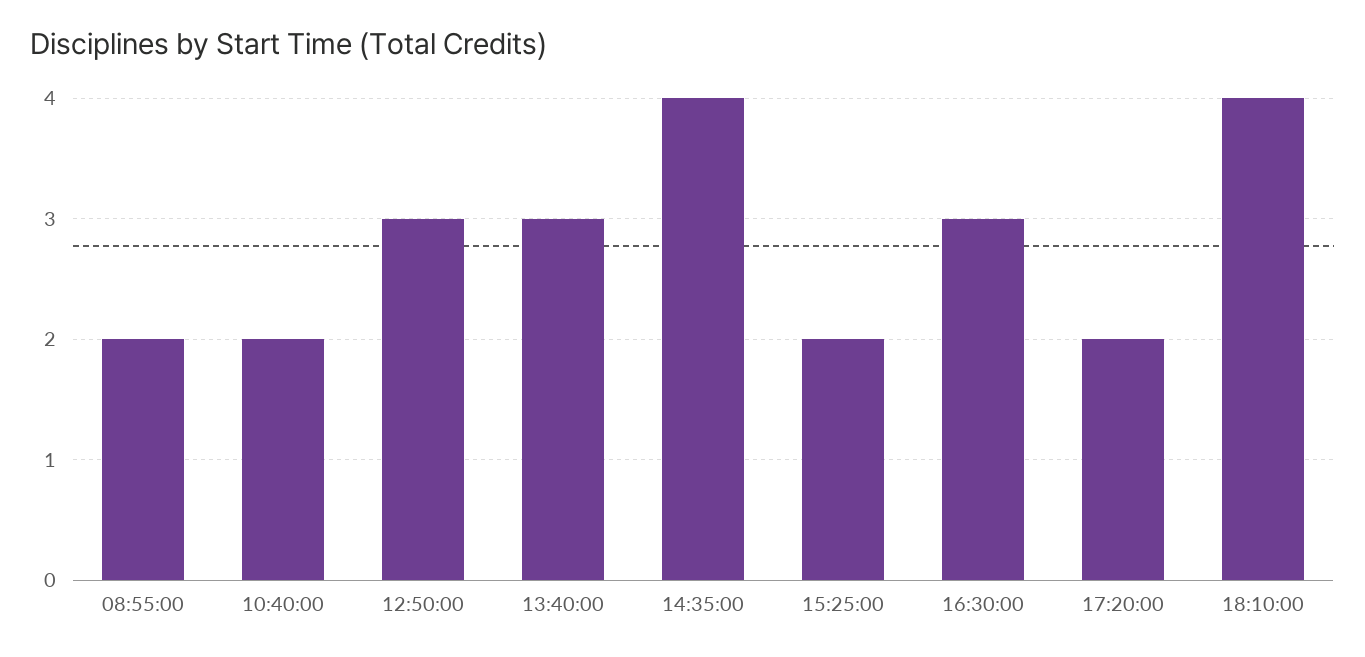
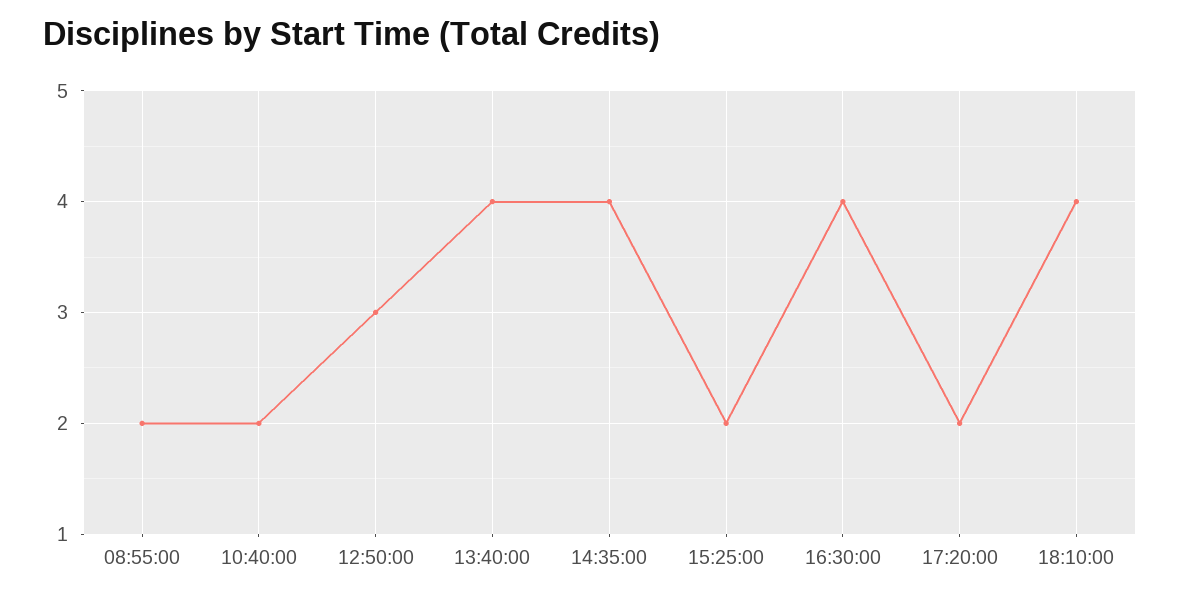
13:40:00: 3 -> 4
16:30:00: 3 -> 4

